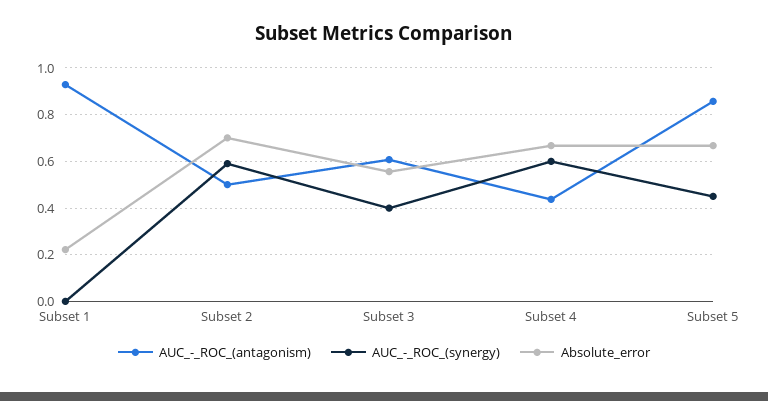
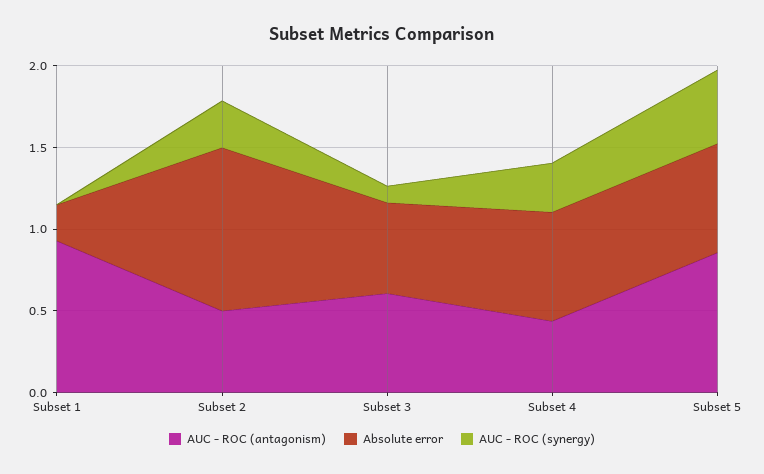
AUC_-_ROC_(synergy), Subset 2: 0.6 -> 0.3
Absolute_error, Subset 2: 0.7 -> 1
AUC_-_ROC_(synergy), Subset 3: 0.4 -> 0.1
AUC_-_ROC_(synergy), Subset 4: 0.6 -> 0.3

